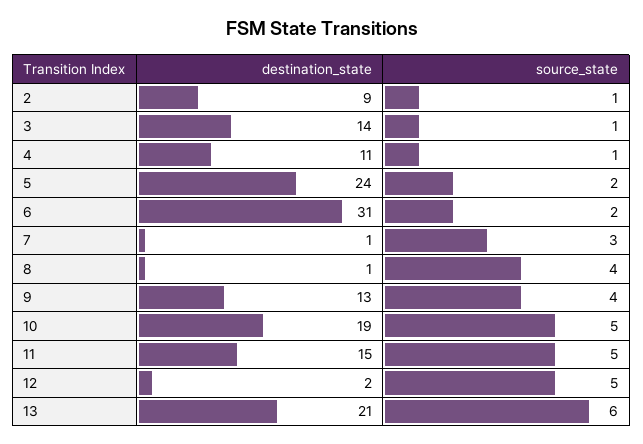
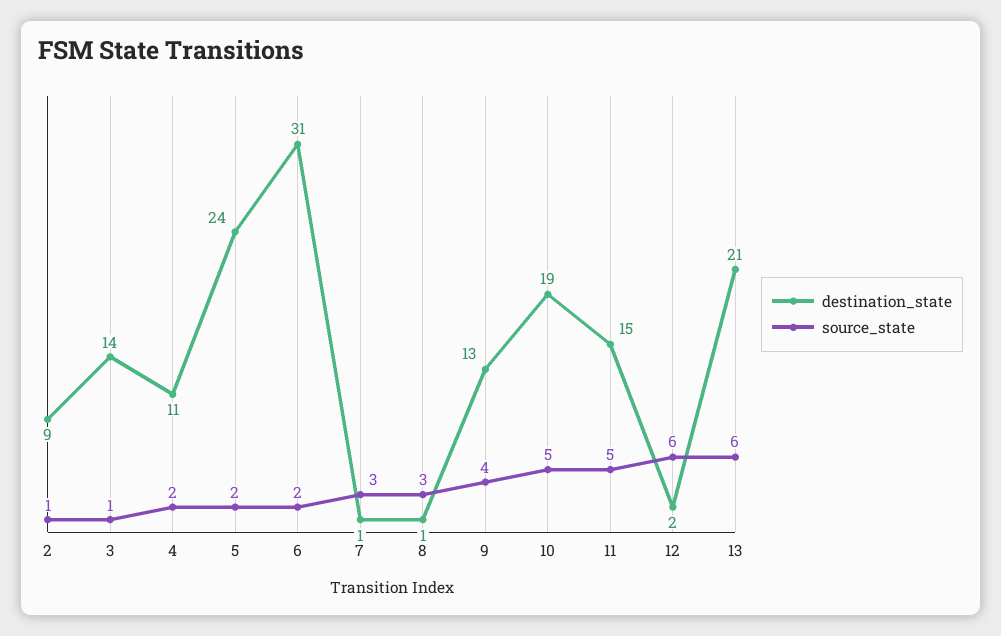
source_state, 4: 1 -> 2
source_state, 8: 4 -> 3
source_state, 12: 5 -> 6

